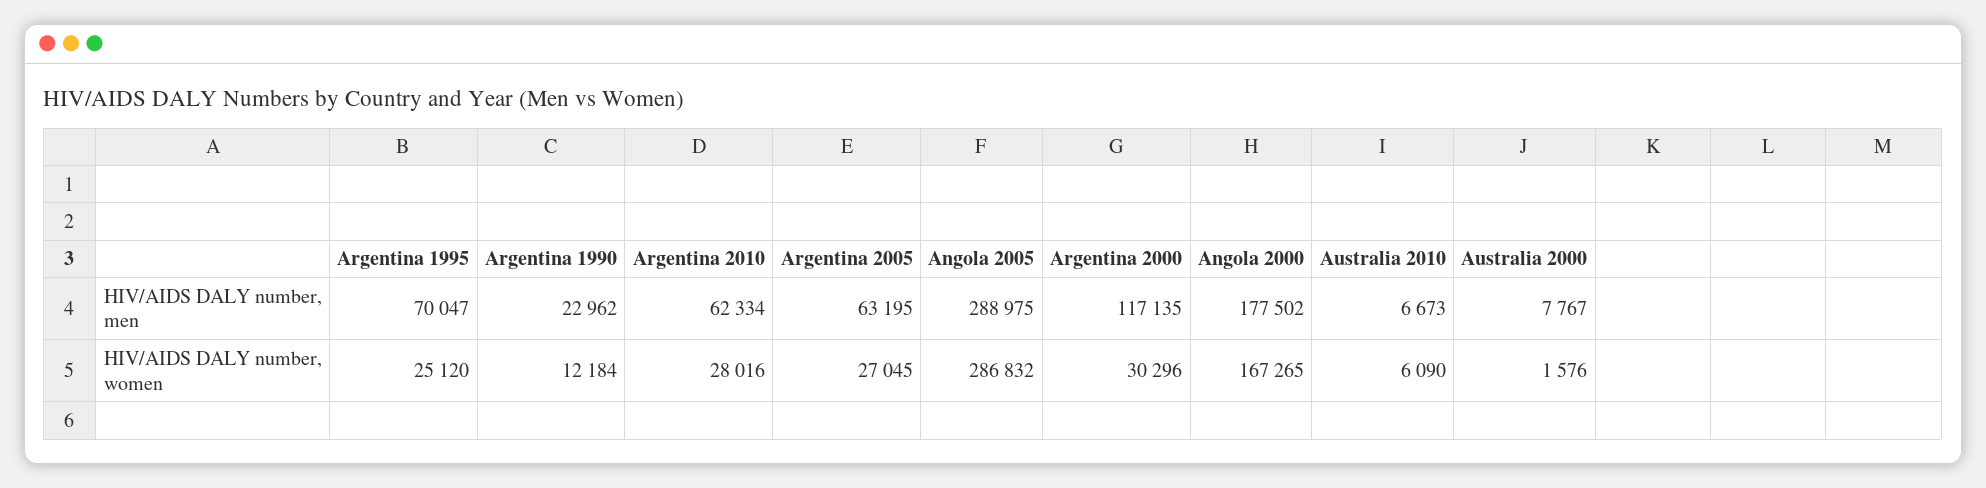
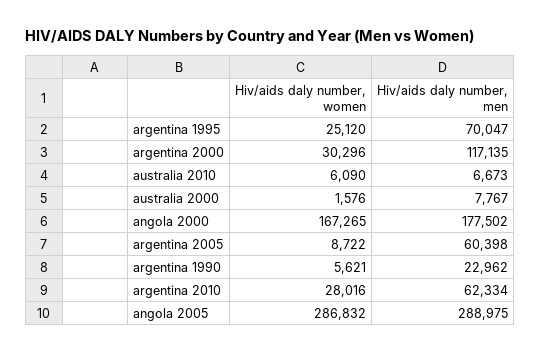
Argentina 2005, HIV/AIDS DALY number, men: 63195 -> 60398
Argentina 1990, HIV/AIDS DALY number, women: 12184 -> 5621
Argentina 2005, HIV/AIDS DALY number, women: 27045 -> 8722

